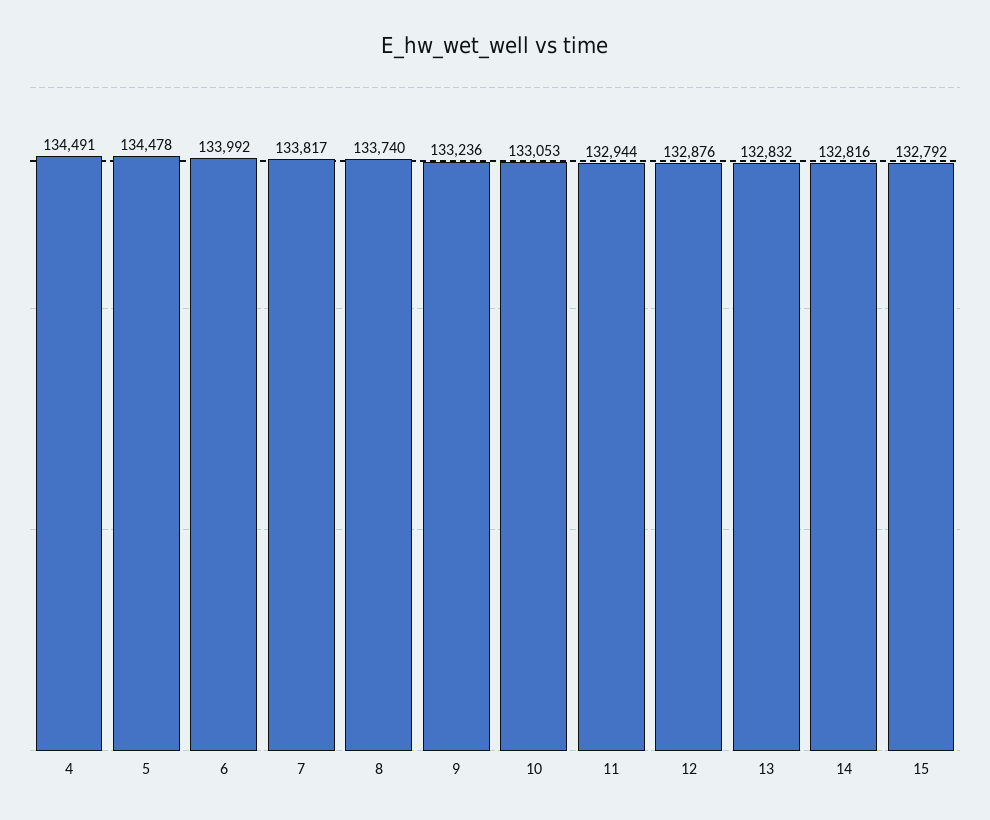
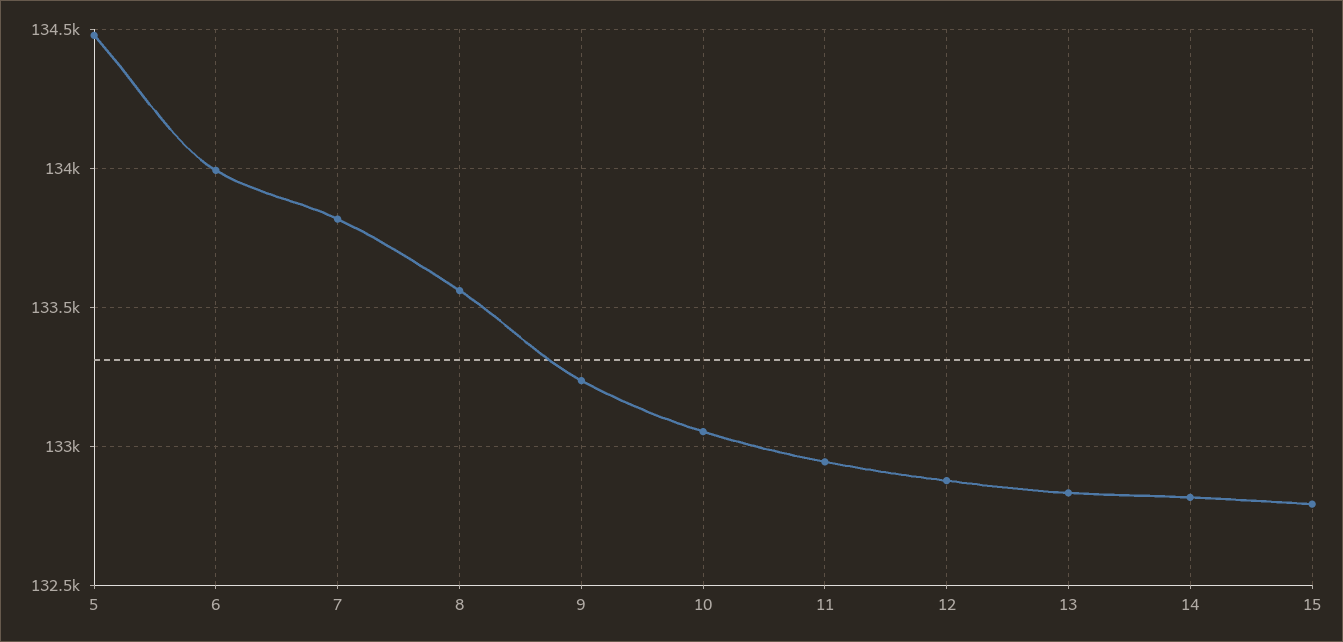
4: 134491 -> none
8: 133740 -> 133550

